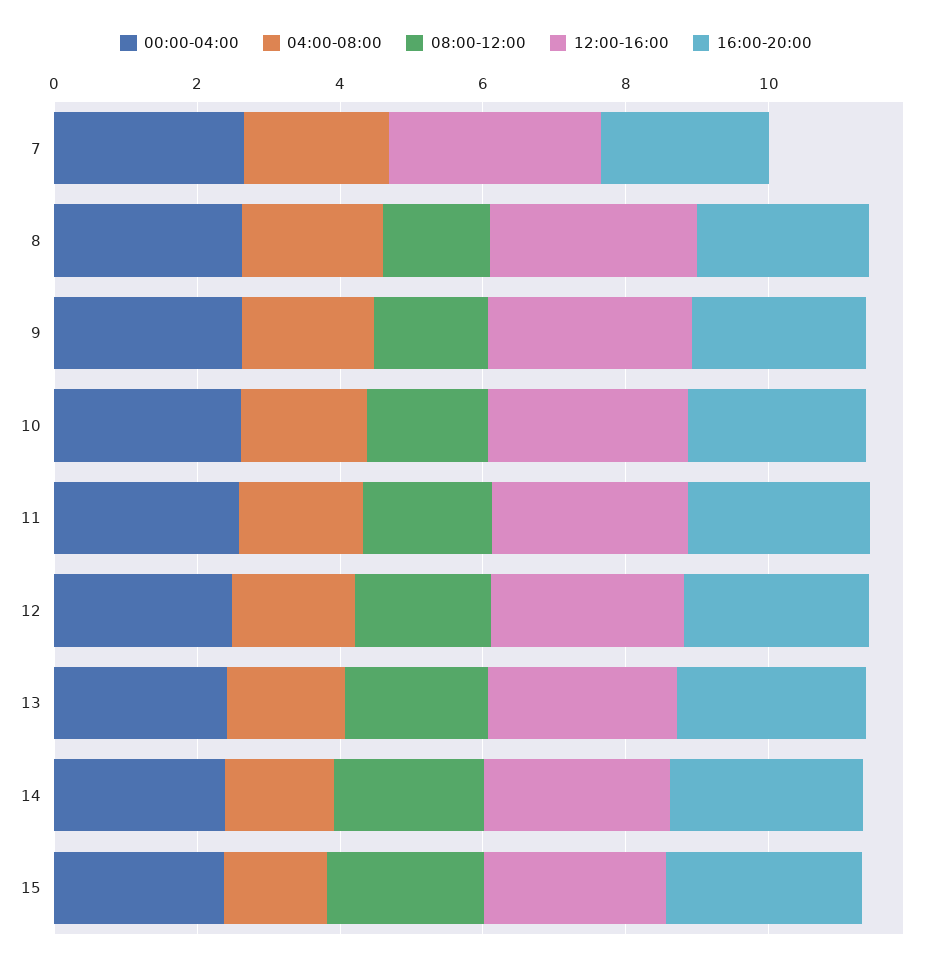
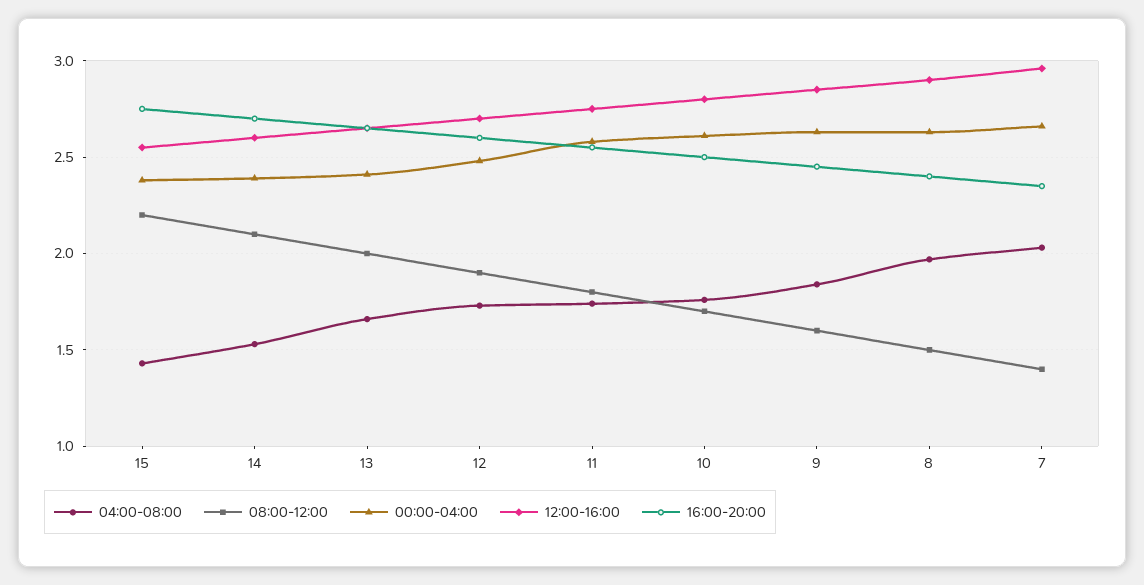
08:00-12:00, 7: 0 -> 1.4

